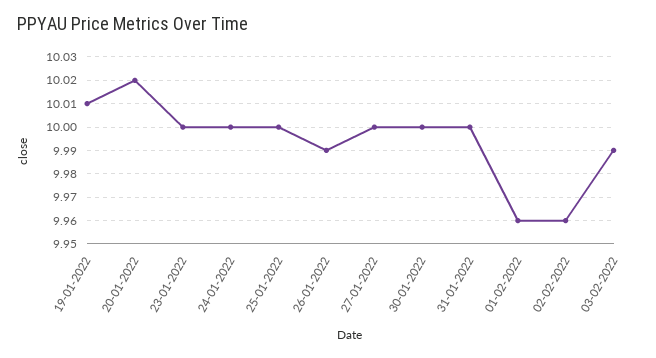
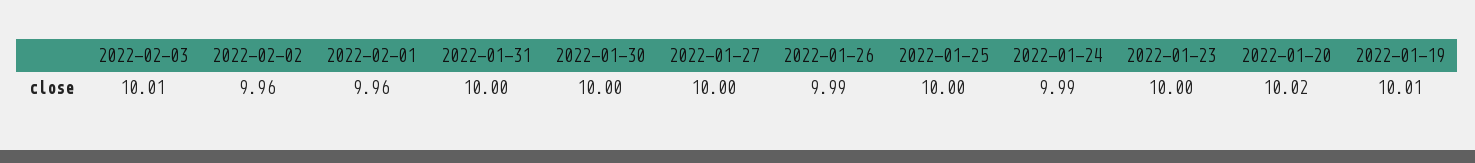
24-01-2022: 10 -> 9.99
03-02-2022: 9.99 -> 10.01

